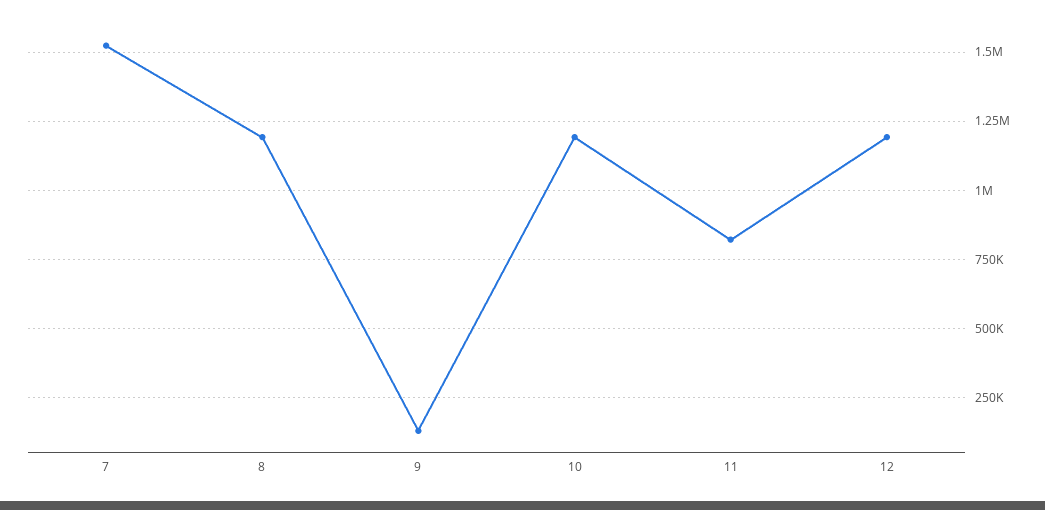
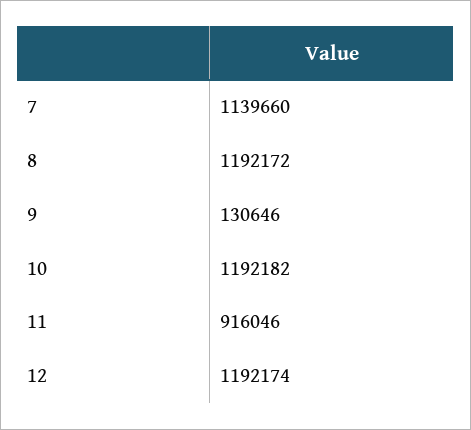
7: 1525000 -> 1139660
11: 825000 -> 916046

